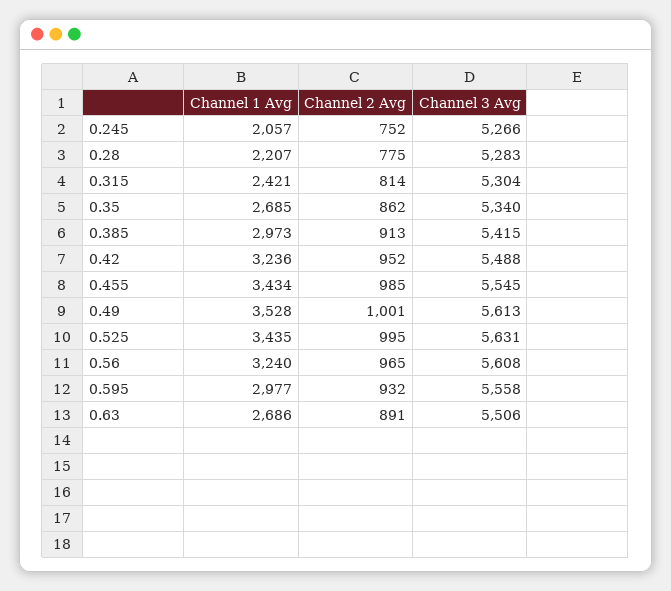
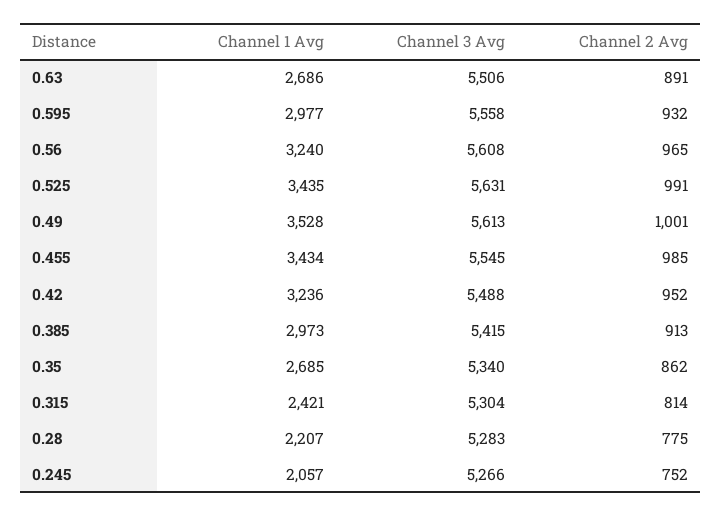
Channel 2 Avg, 0.525: 995 -> 991

